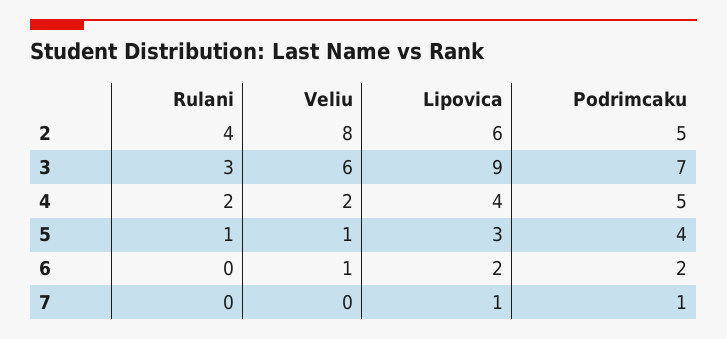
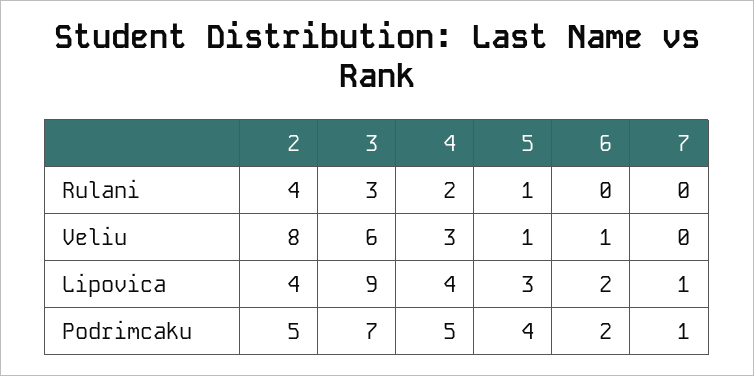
Lipovica, 2: 6 -> 4
Veliu, 4: 2 -> 3

